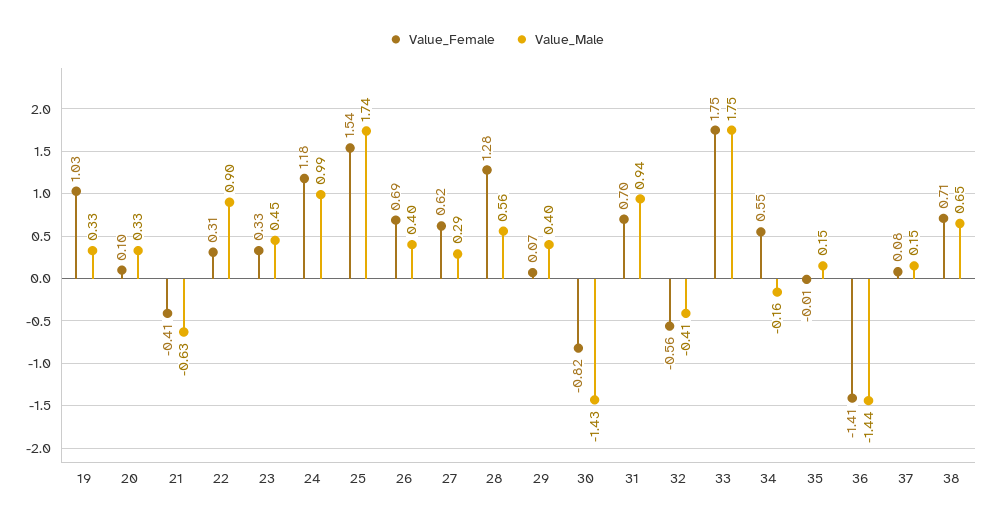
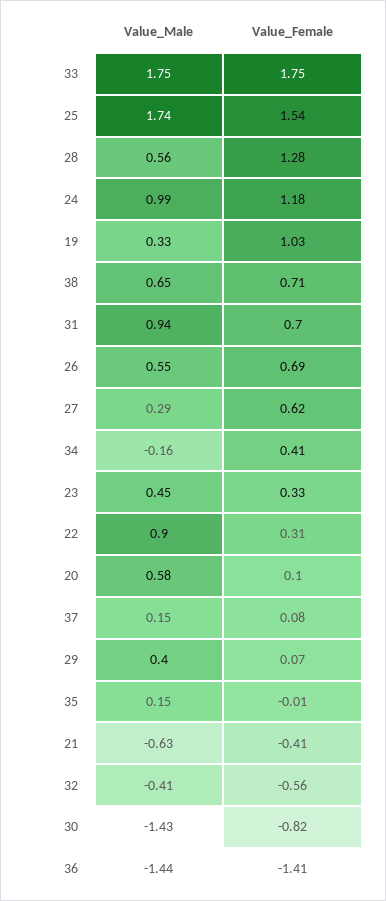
Value_Male, 20: 0.33 -> 0.58
Value_Male, 26: 0.4 -> 0.55
Value_Female, 34: 0.55 -> 0.41

